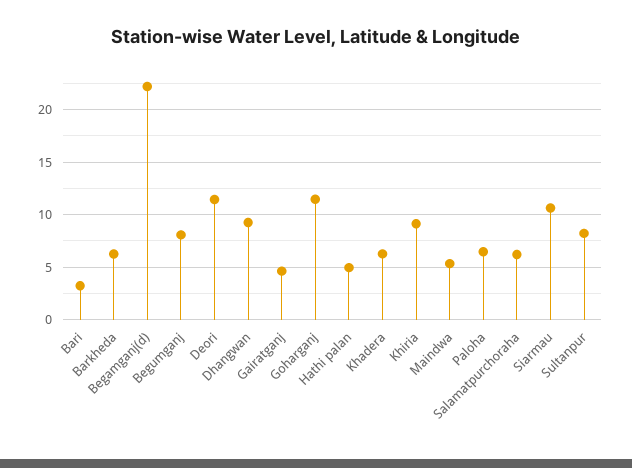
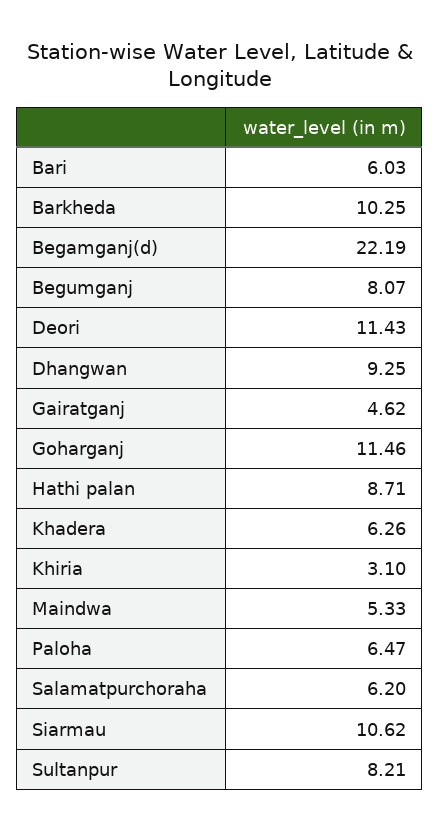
Bari: 3 -> 6.03
Barkheda: 6 -> 10.25
Hathi palan: 5 -> 8.71
Khiria: 9 -> 3.1

